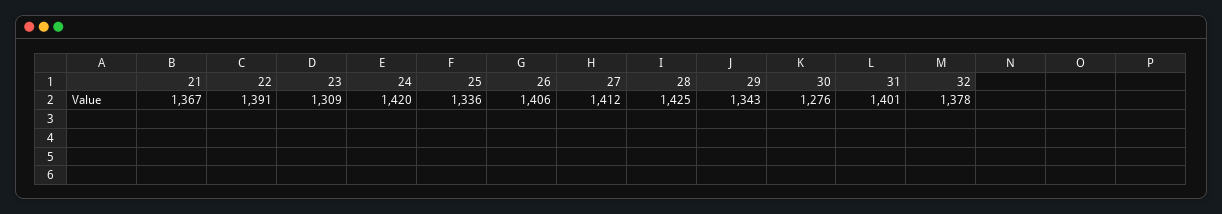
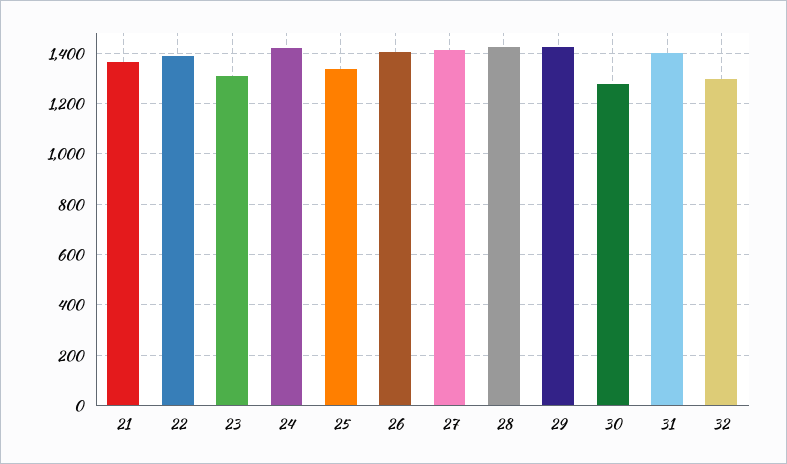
29: 1343 -> 1425
32: 1378 -> 1300

